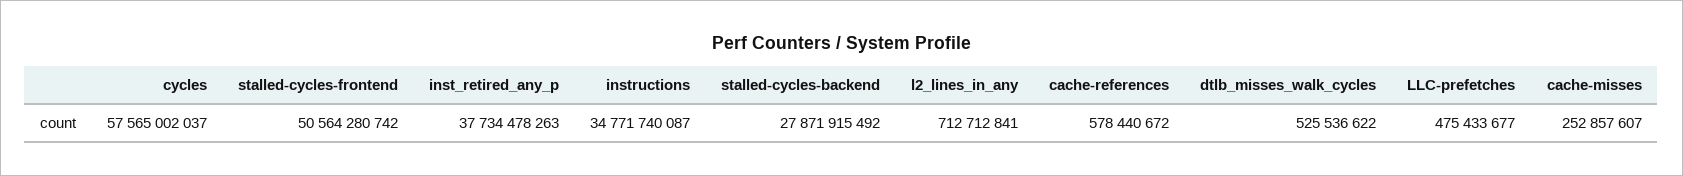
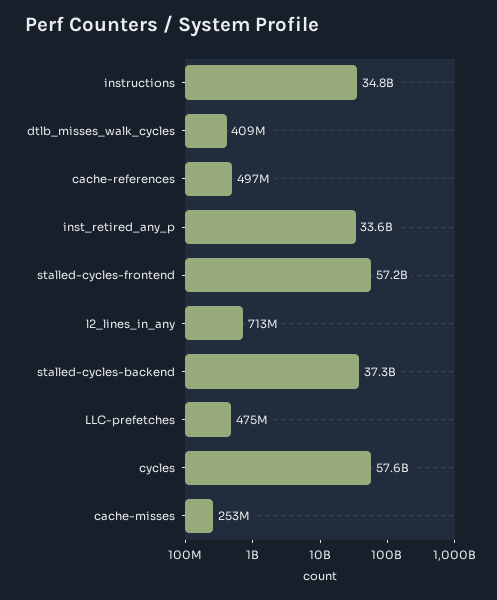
stalled-cycles-frontend: 50564280742 -> 57200000000
inst_retired_any_p: 37734478263 -> 33600000000
stalled-cycles-backend: 27871915492 -> 37300000000
cache-references: 578440672 -> 497000000
dtlb_misses_walk_cycles: 525536622 -> 409000000

